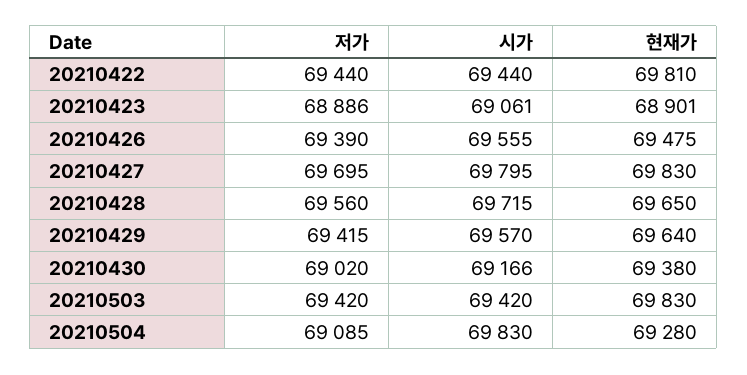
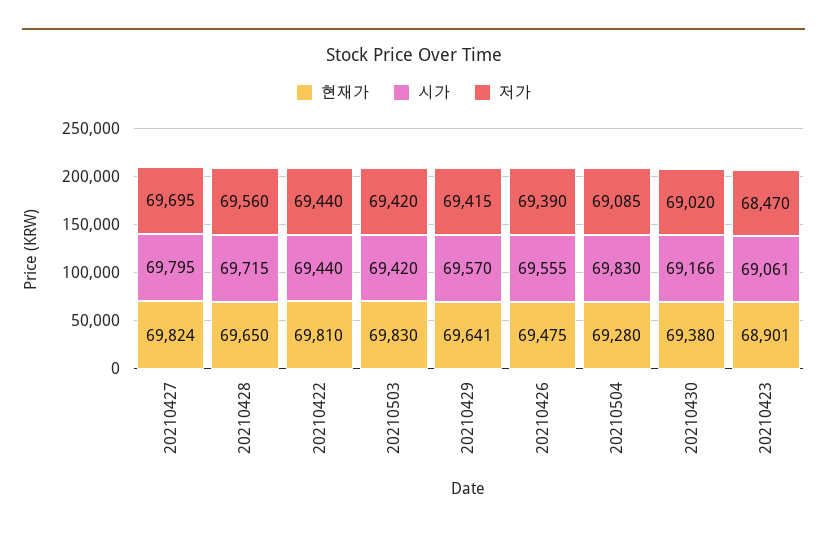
저가, 20210423: 68886 -> 68470
현재가, 20210427: 69830 -> 69824
현재가, 20210429: 69640 -> 69641

